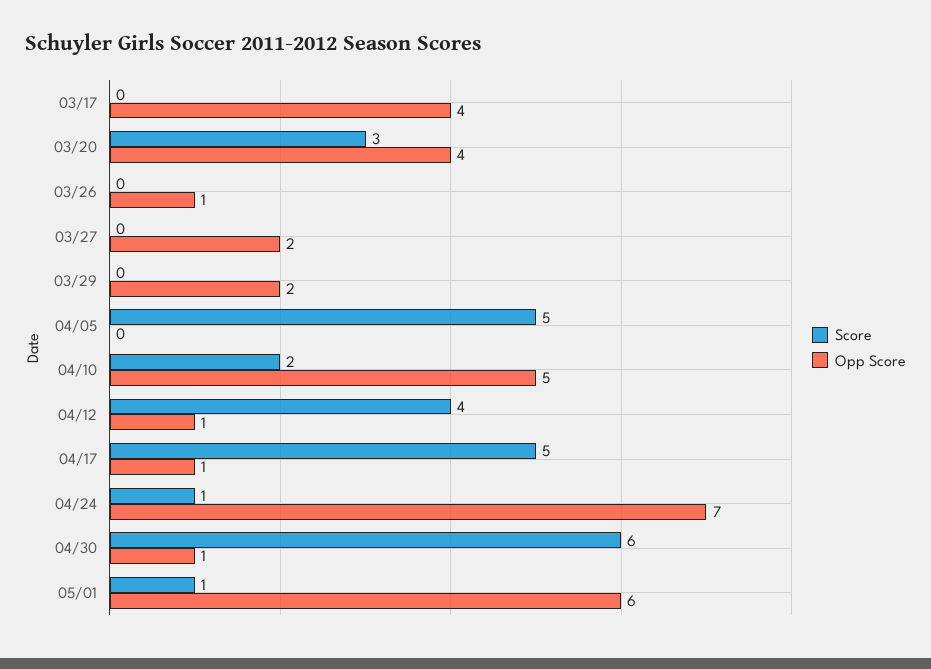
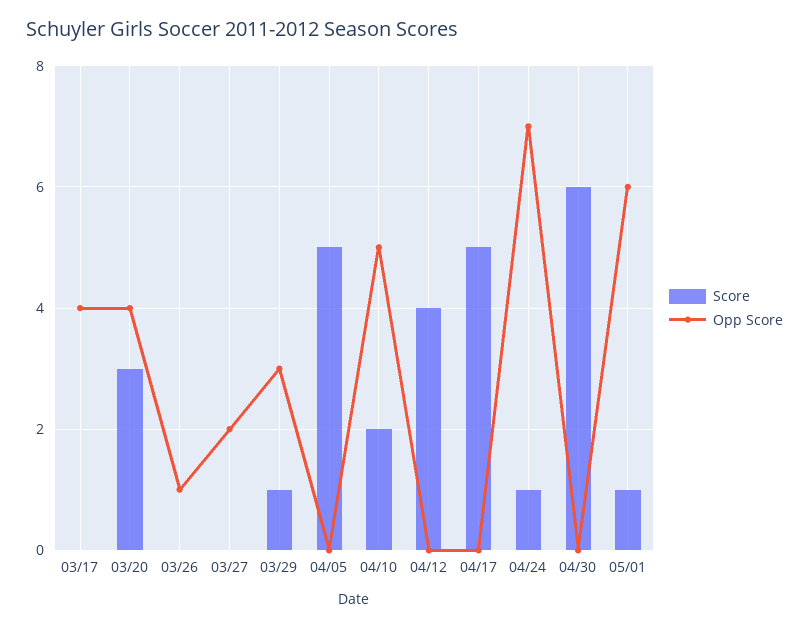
Score, 03/29: 0 -> 1
Opp Score, 03/29: 2 -> 3
Opp Score, 04/12: 1 -> 0
Opp Score, 04/17: 1 -> 0
Opp Score, 04/30: 1 -> 0

